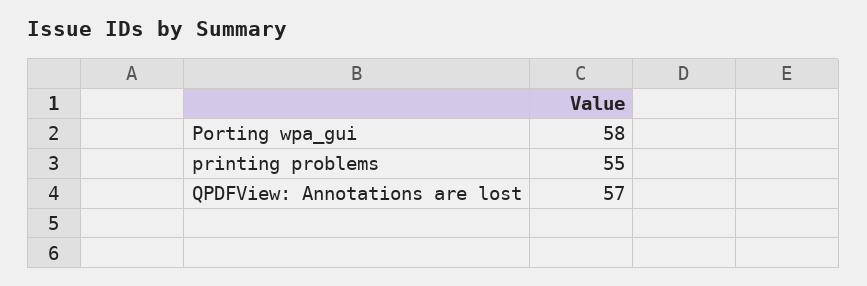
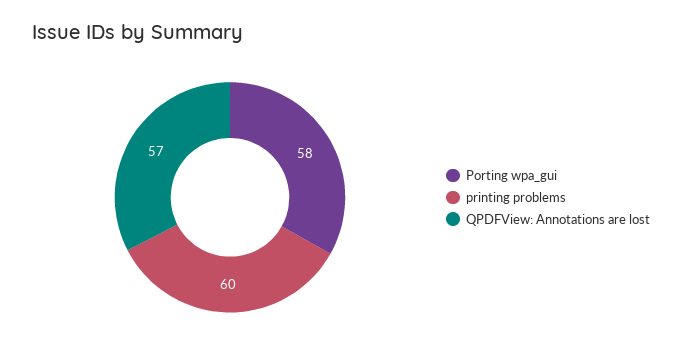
printing problems: 55 -> 60

